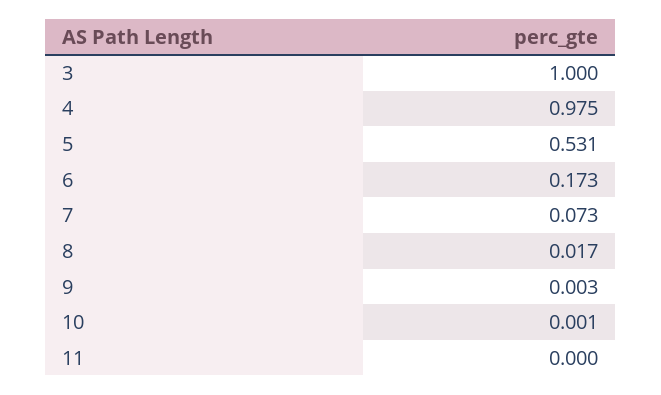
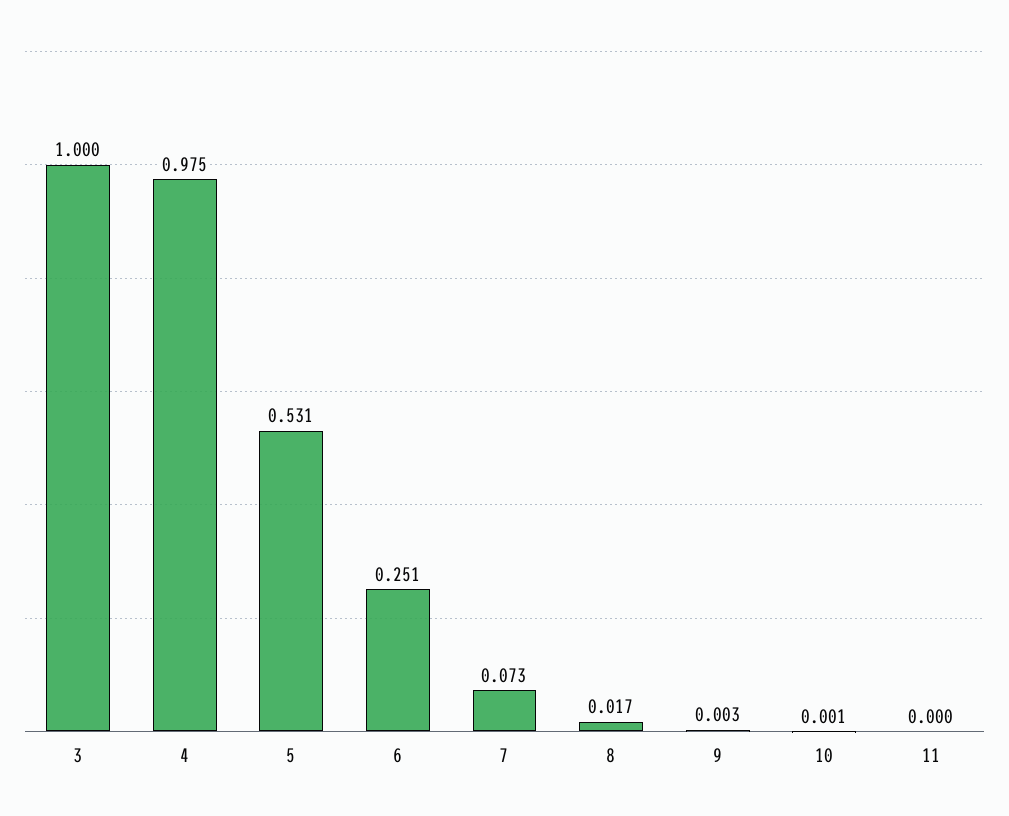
6: 0.173 -> 0.251

